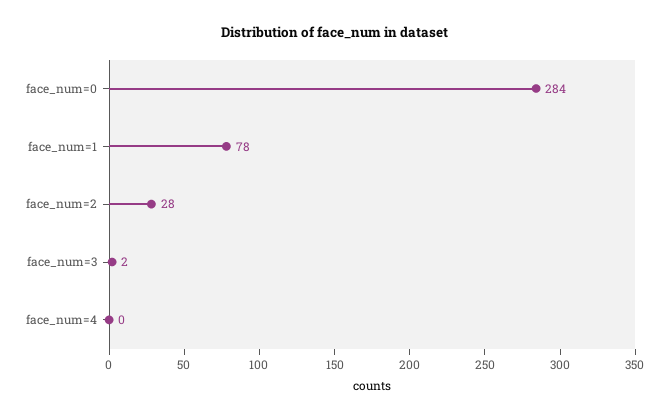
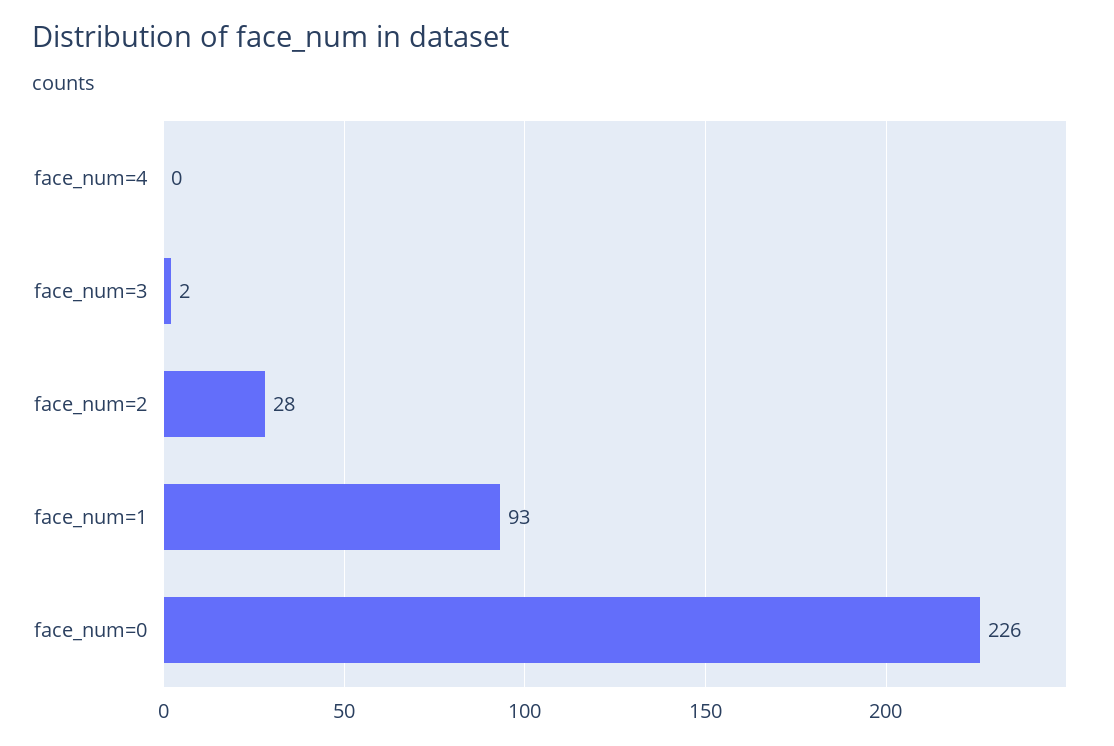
face_num=0: 284 -> 226
face_num=1: 78 -> 93

